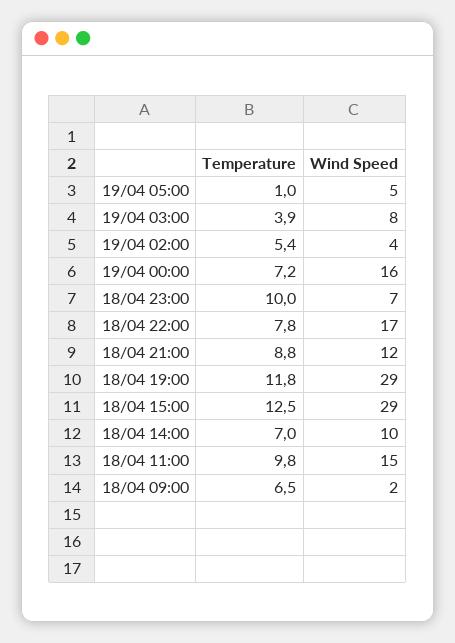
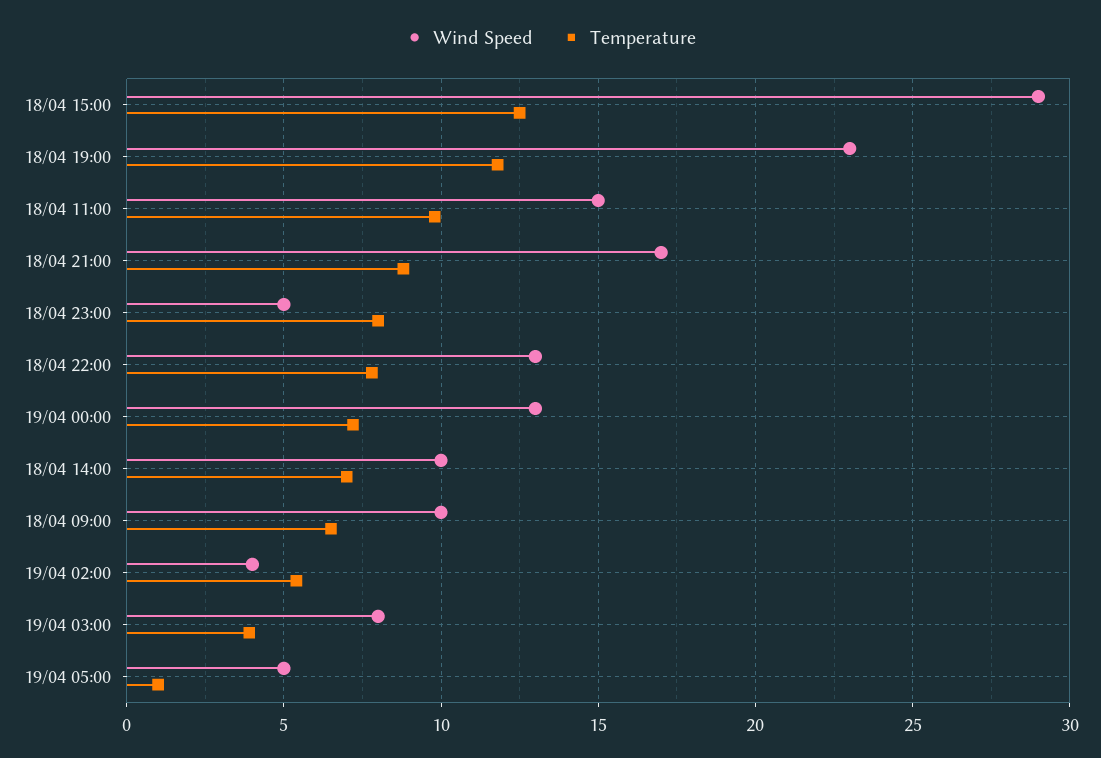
Wind Speed, 19/04 00:00: 16 -> 13
Temperature, 18/04 23:00: 10 -> 8
Wind Speed, 18/04 23:00: 7 -> 5
Wind Speed, 18/04 22:00: 17 -> 13
Wind Speed, 18/04 21:00: 12 -> 17
Wind Speed, 18/04 19:00: 29 -> 23
Wind Speed, 18/04 09:00: 2 -> 10

